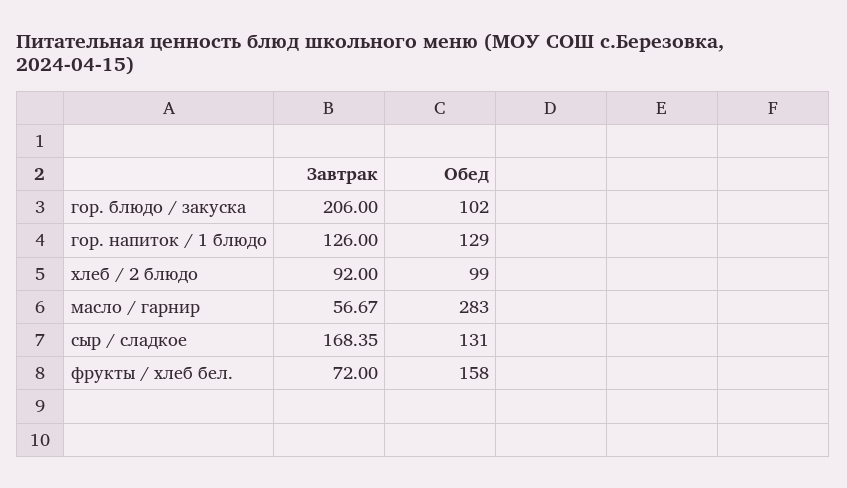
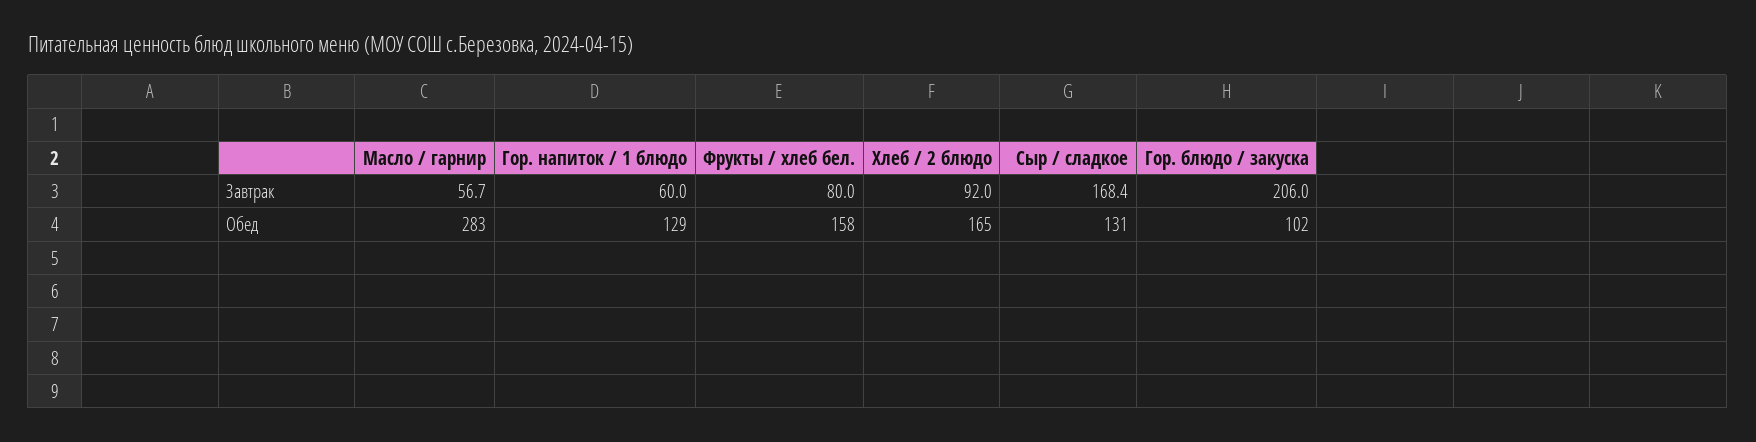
Завтрак, гор. напиток / 1 блюдо: 126 -> 60
Обед, хлеб / 2 блюдо: 99 -> 165
Завтрак, фрукты / хлеб бел.: 72 -> 80

